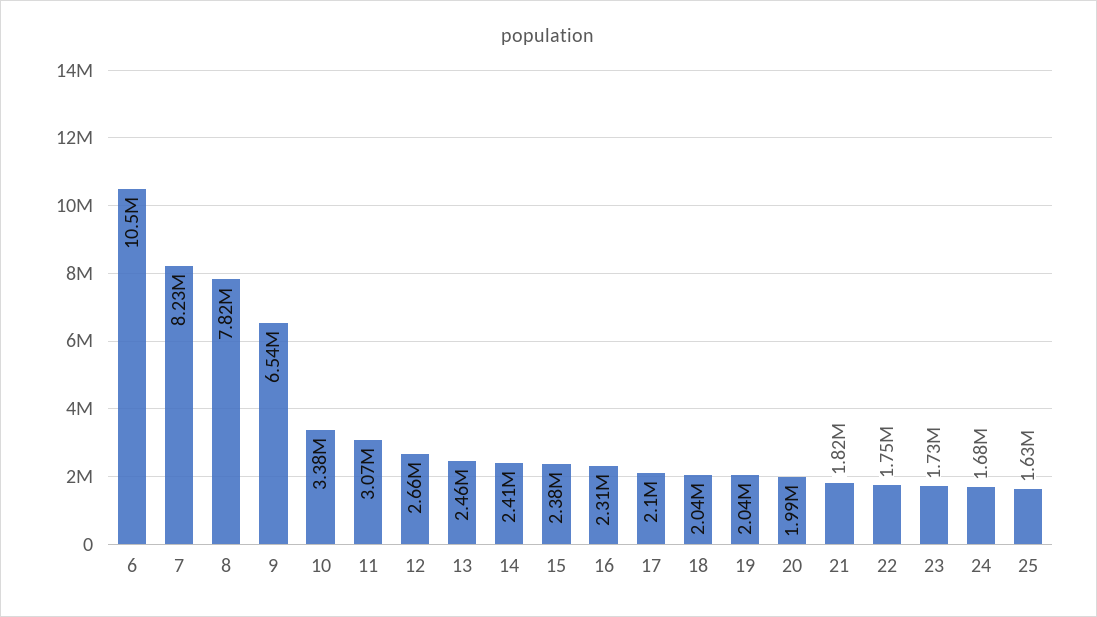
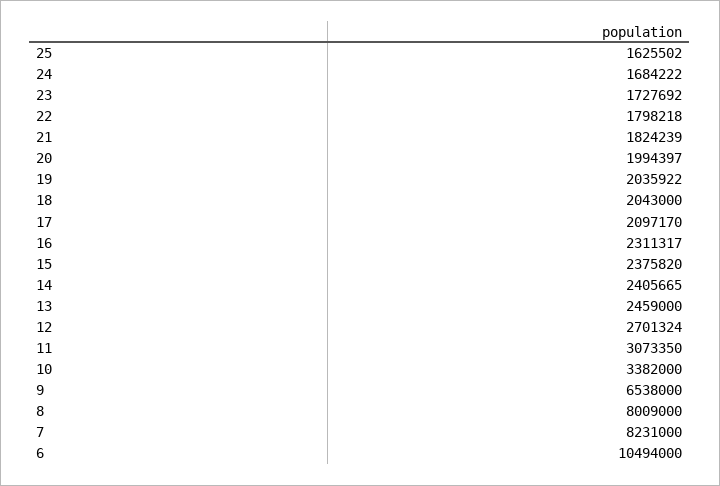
8: 7820000 -> 8009000
12: 2660000 -> 2701324
22: 1750000 -> 1798218

